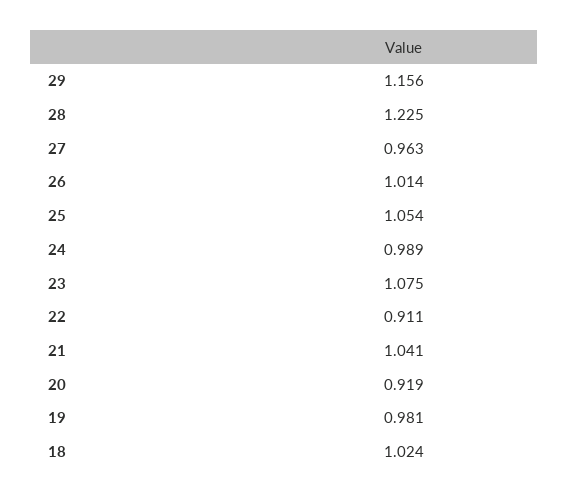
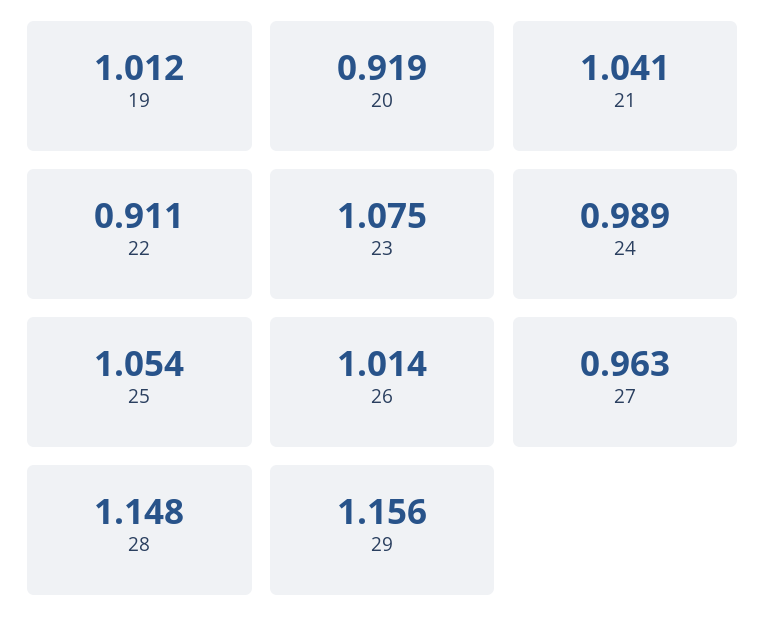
28: 1.225 -> 1.148
19: 0.981 -> 1.012
18: 1.024 -> none

